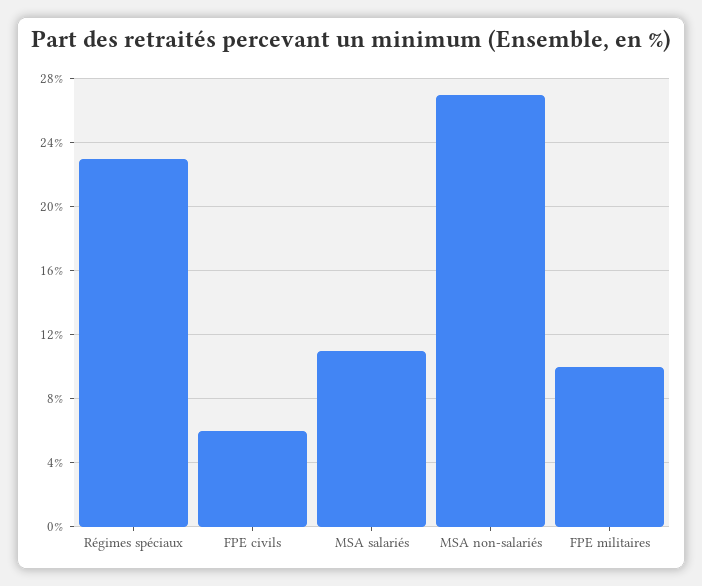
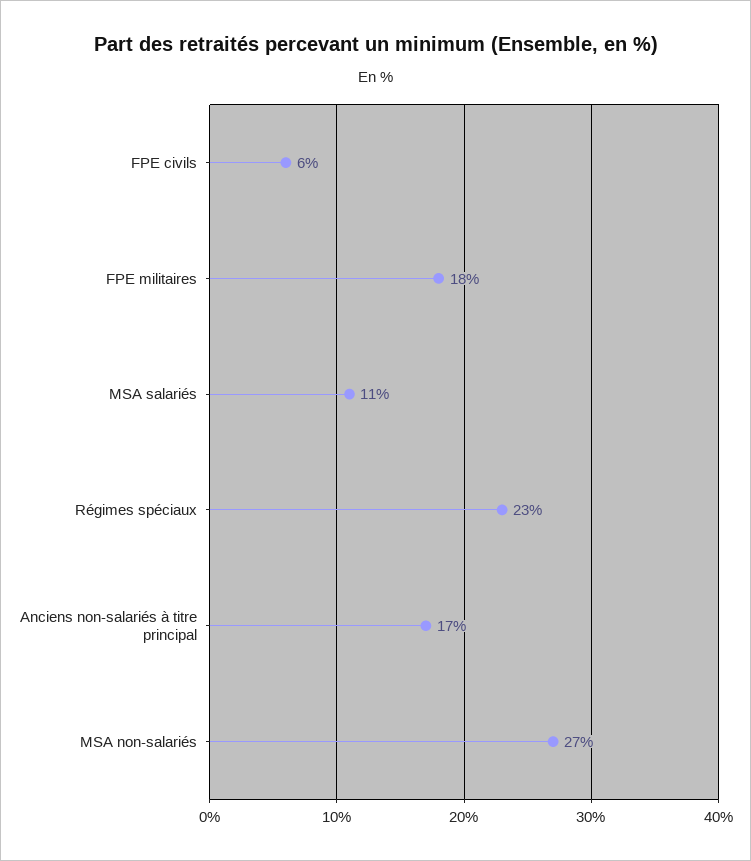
FPE militaires: 10 -> 18
Anciens non-salariés à titre principal: none -> 17

